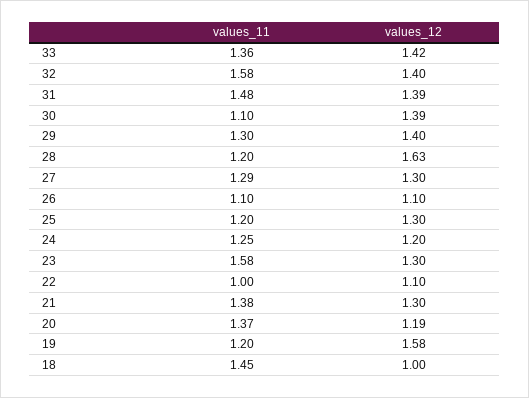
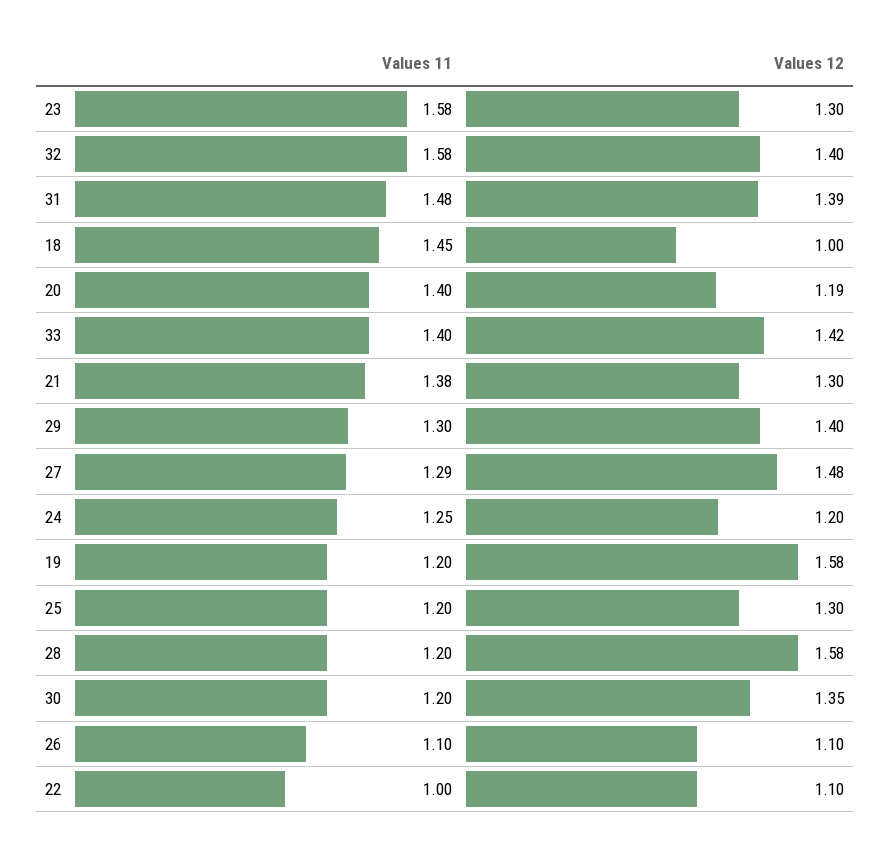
values_11, 33: 1.36 -> 1.4
values_11, 30: 1.1 -> 1.2
values_12, 30: 1.39 -> 1.35
values_12, 28: 1.63 -> 1.58
values_12, 27: 1.3 -> 1.48
values_11, 20: 1.37 -> 1.4

